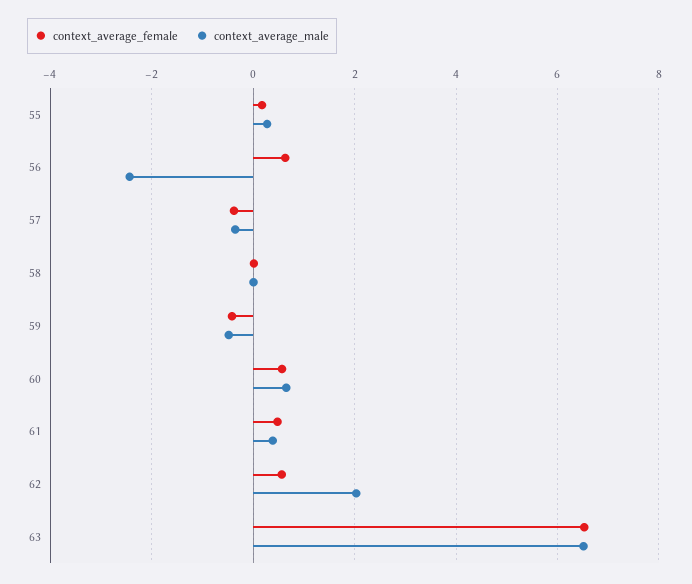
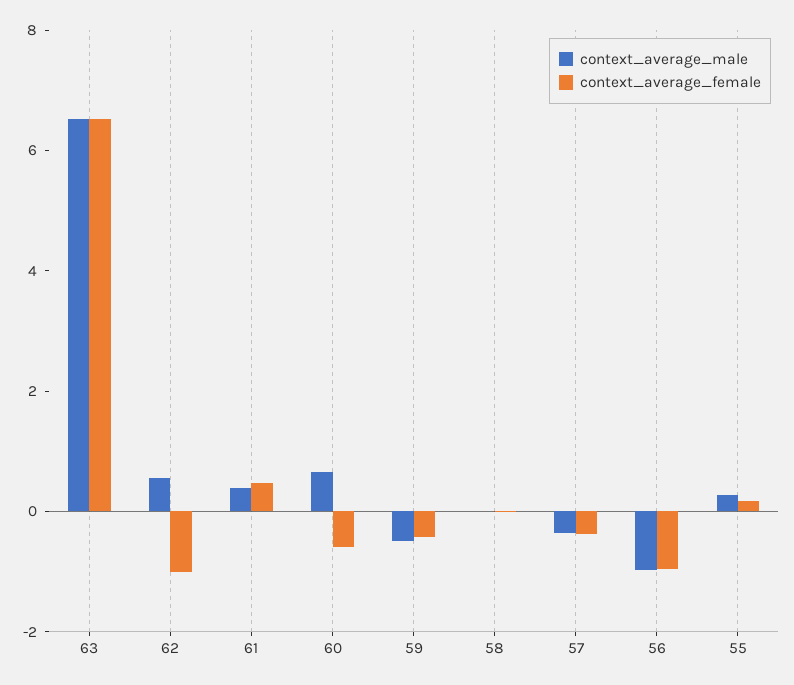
context_average_female, 56: 0.6 -> -1
context_average_male, 56: -2.4 -> -1
context_average_female, 60: 0.6 -> -0.5
context_average_female, 62: 0.6 -> -1
context_average_male, 62: 2 -> 0.5

